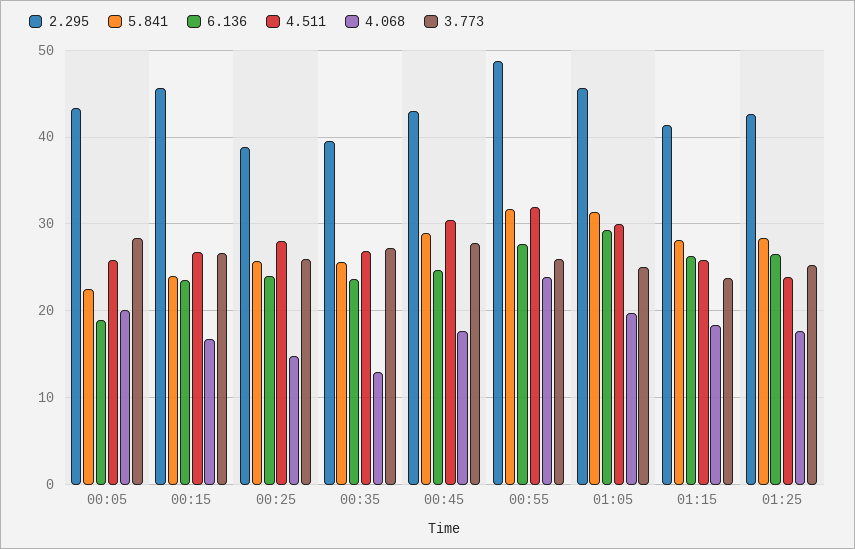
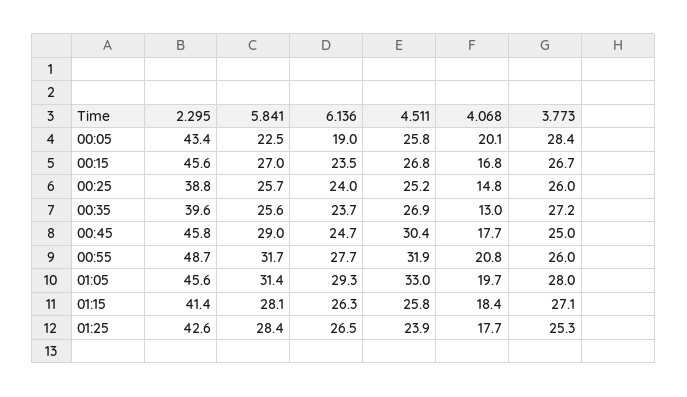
5.841, 00:15: 24 -> 27
4.511, 00:25: 28 -> 25.2
2.295, 00:45: 43 -> 45.8
3.773, 00:45: 28 -> 25
4.068, 00:55: 24 -> 20.8
4.511, 01:05: 30 -> 33
3.773, 01:05: 25 -> 28
3.773, 01:15: 24 -> 27.1

